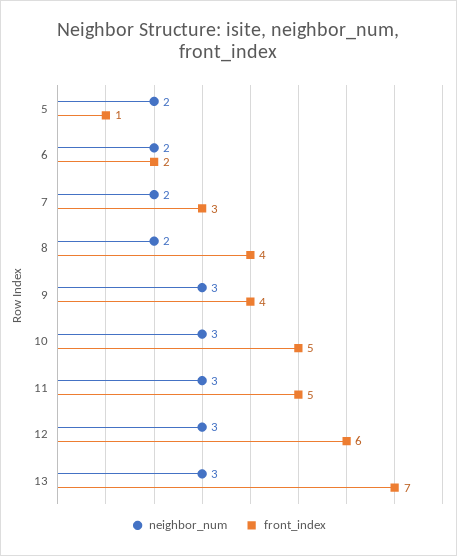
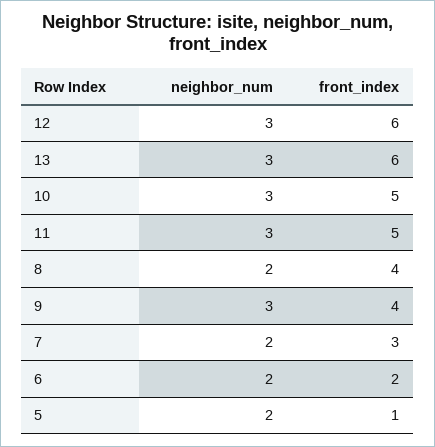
front_index, 13: 7 -> 6

